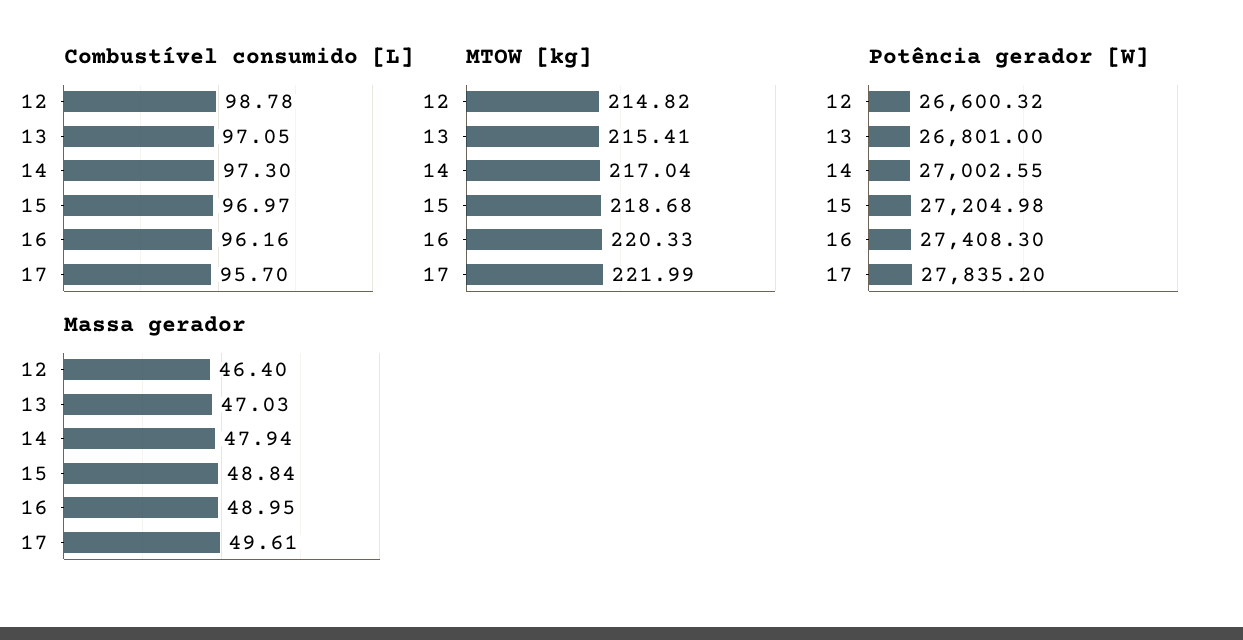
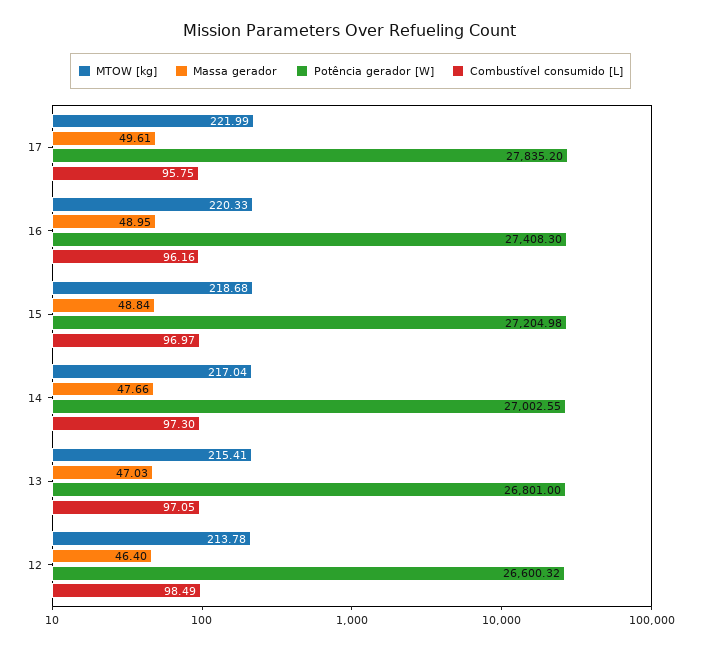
Combustível consumido [L], 12: 98.78 -> 98.49
Combustível consumido [L], 17: 95.7 -> 95.75
MTOW [kg], 12: 214.82 -> 213.78
Massa gerador, 14: 47.94 -> 47.66

